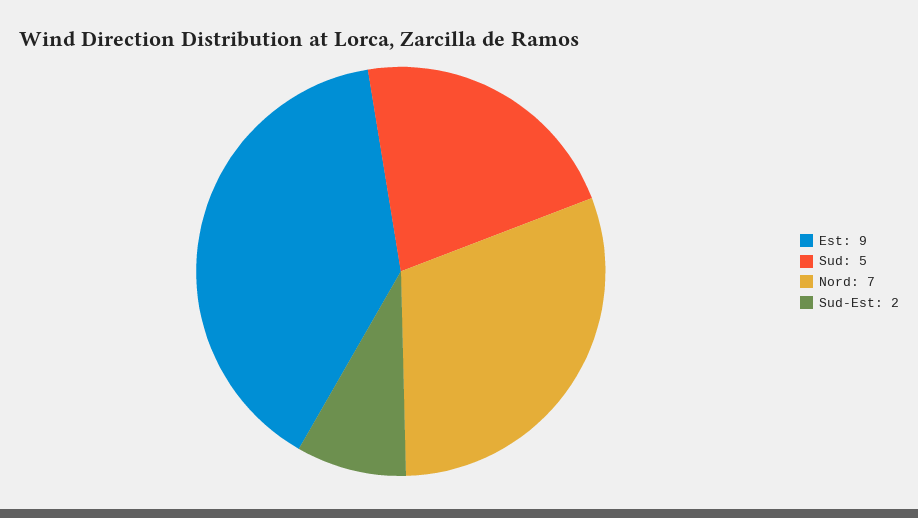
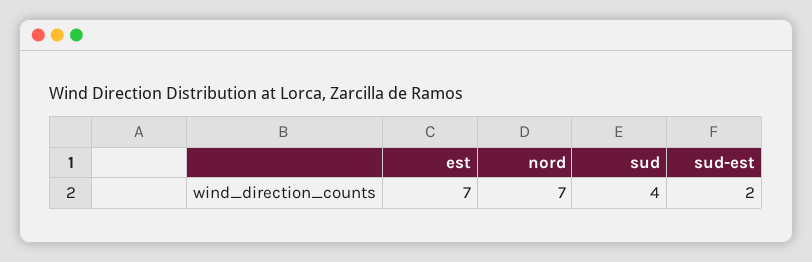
Est: 9 -> 7
Sud: 5 -> 4

